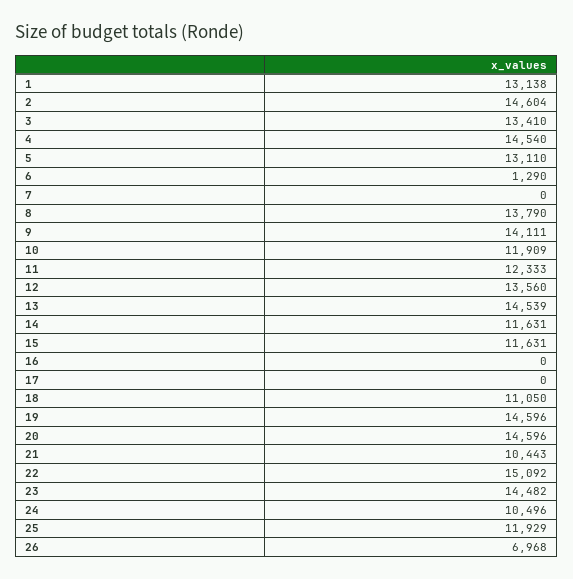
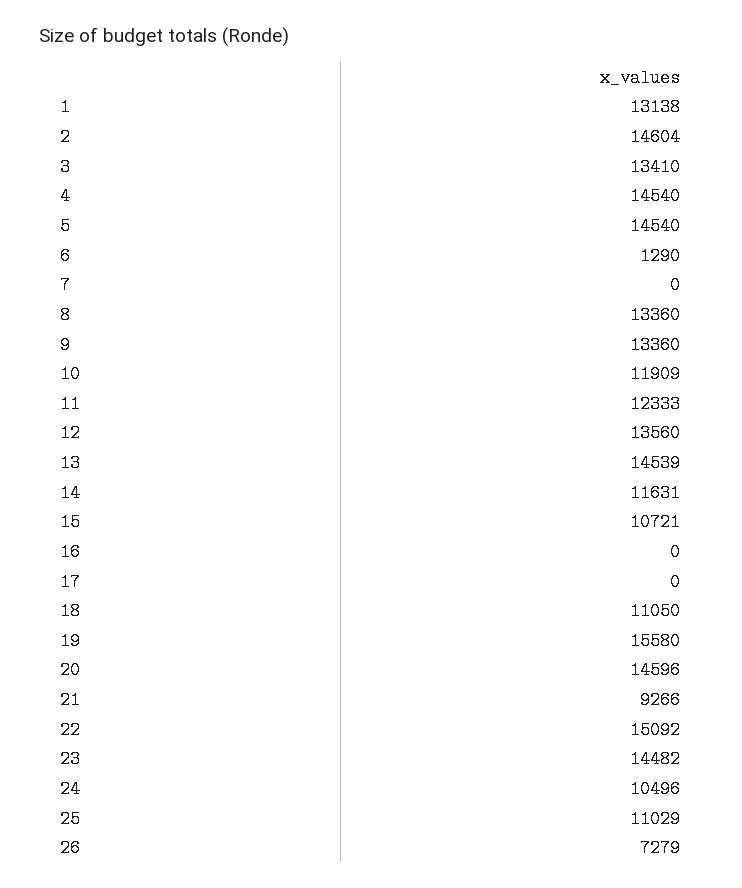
5: 13110 -> 14540
8: 13790 -> 13360
9: 14111 -> 13360
15: 11631 -> 10721
19: 14596 -> 15580
21: 10443 -> 9266
25: 11929 -> 11029
26: 6968 -> 7279

